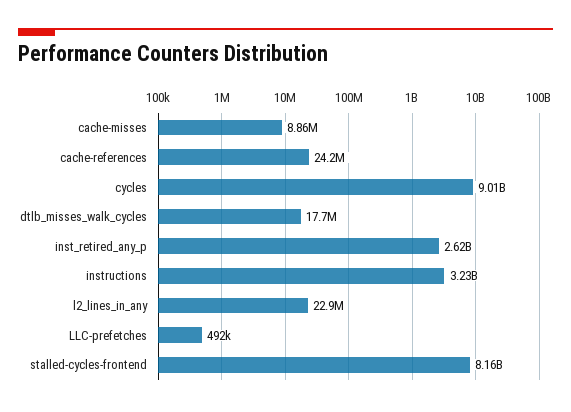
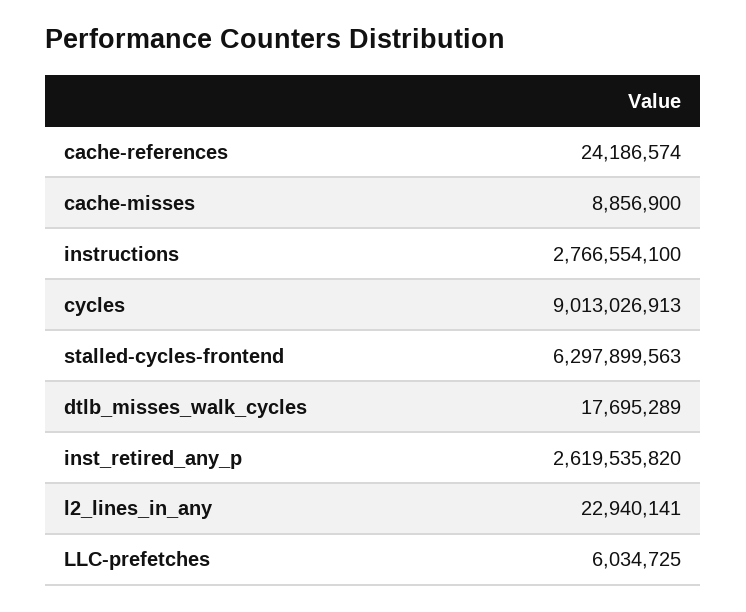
instructions: 3230000000 -> 2766554100
LLC-prefetches: 492000 -> 6034725
stalled-cycles-frontend: 8160000000 -> 6297899563

